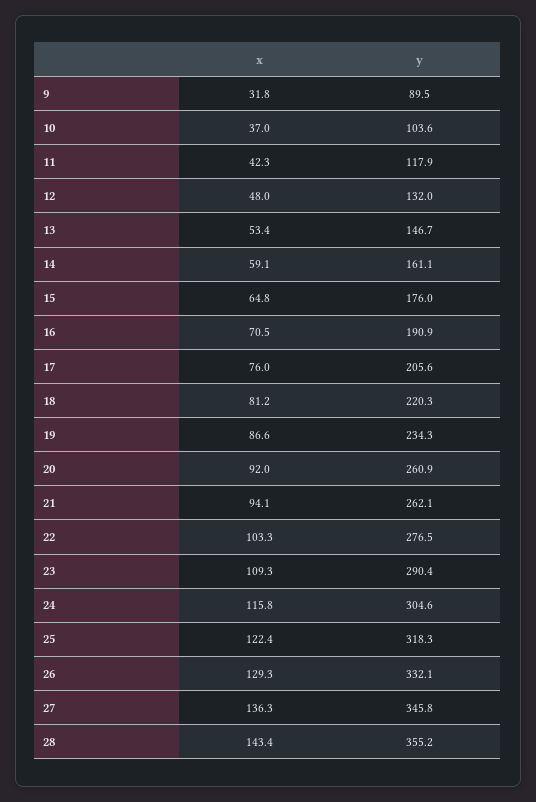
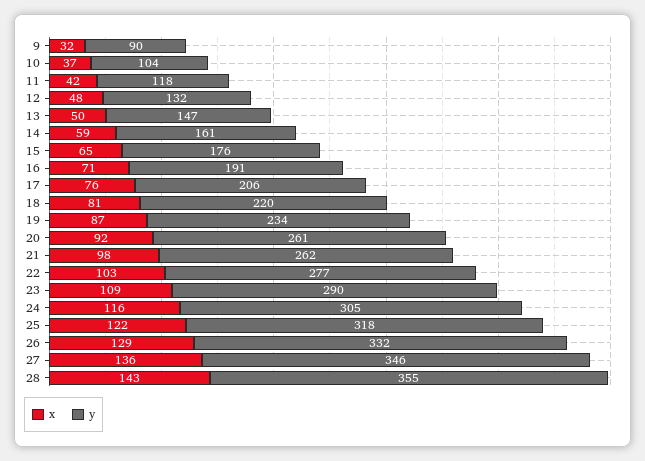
x, 13: 53.4 -> 50
x, 21: 94.1 -> 98

